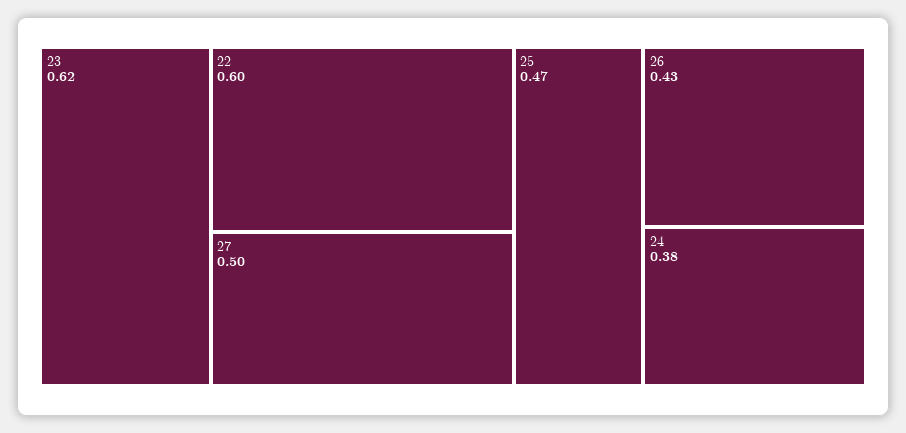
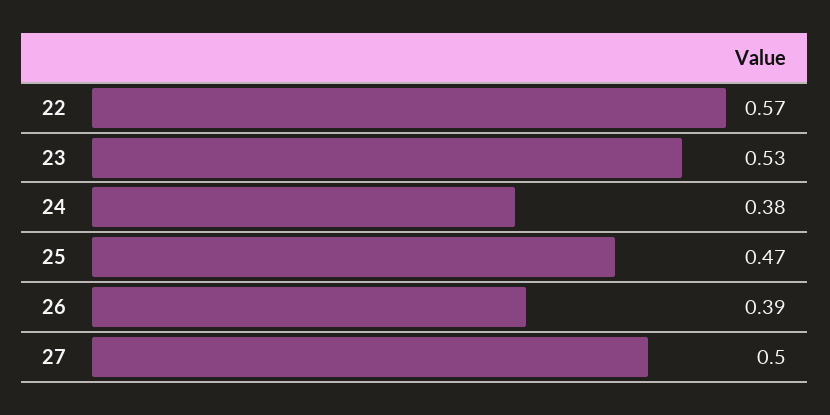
23: 0.62 -> 0.53
22: 0.6 -> 0.57
26: 0.43 -> 0.39

